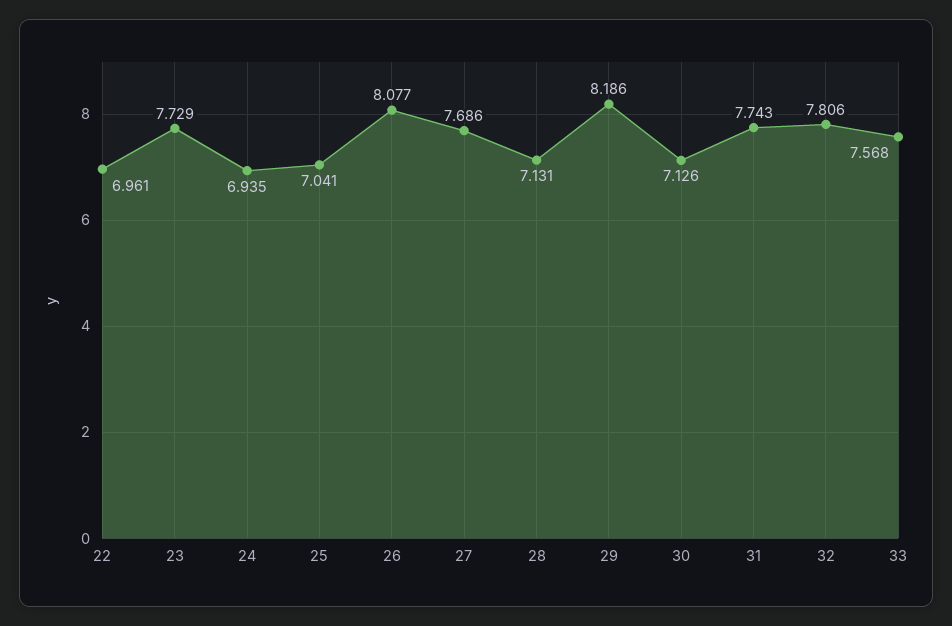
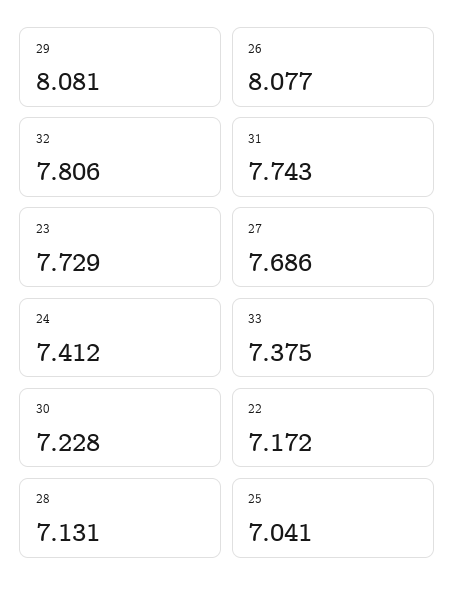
22: 6.961 -> 7.172
24: 6.935 -> 7.412
29: 8.186 -> 8.081
30: 7.126 -> 7.228
33: 7.568 -> 7.375

